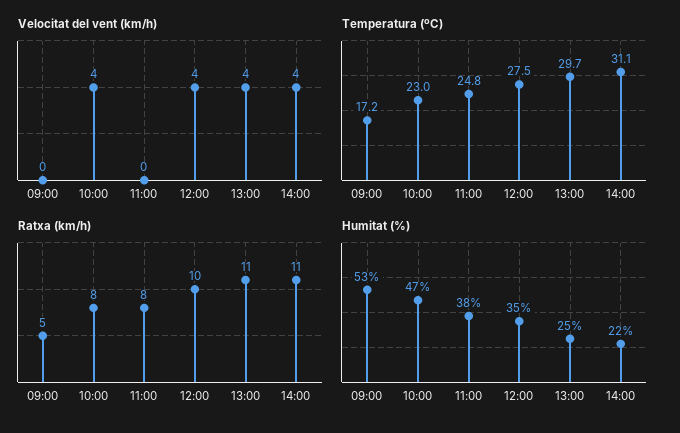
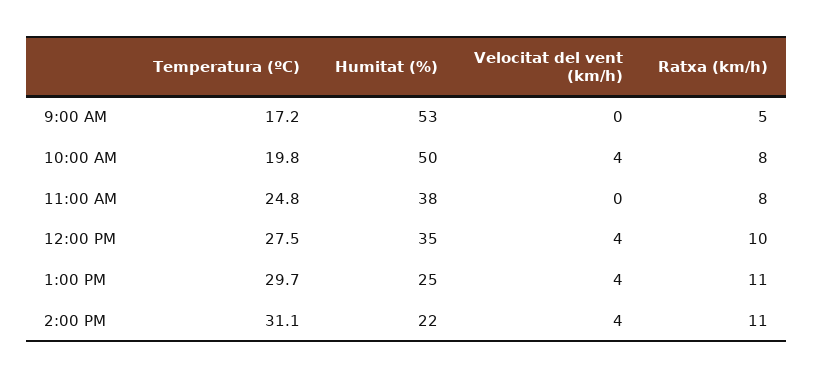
Temperatura (ºC), 10:00: 23 -> 19.8
Humitat (%), 10:00: 47 -> 50

